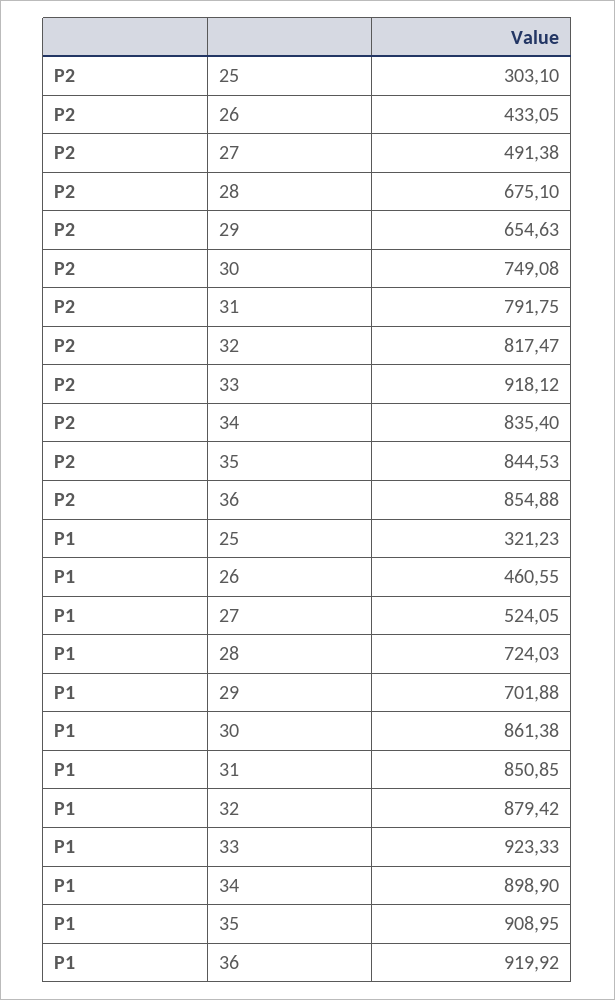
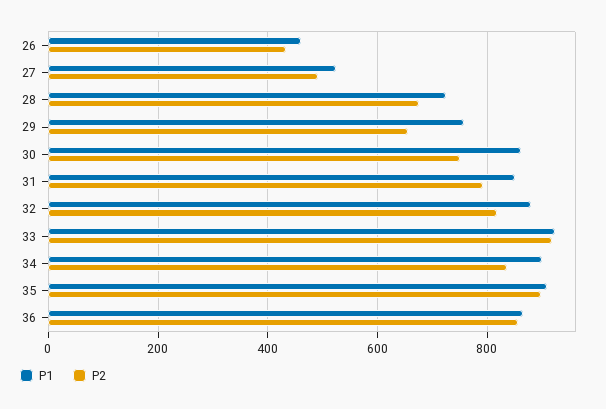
P2, 25: 303.1 -> none
P2, 35: 844.53 -> 900
P1, 25: 321.23 -> none
P1, 29: 701.88 -> 760
P1, 36: 919.92 -> 860

